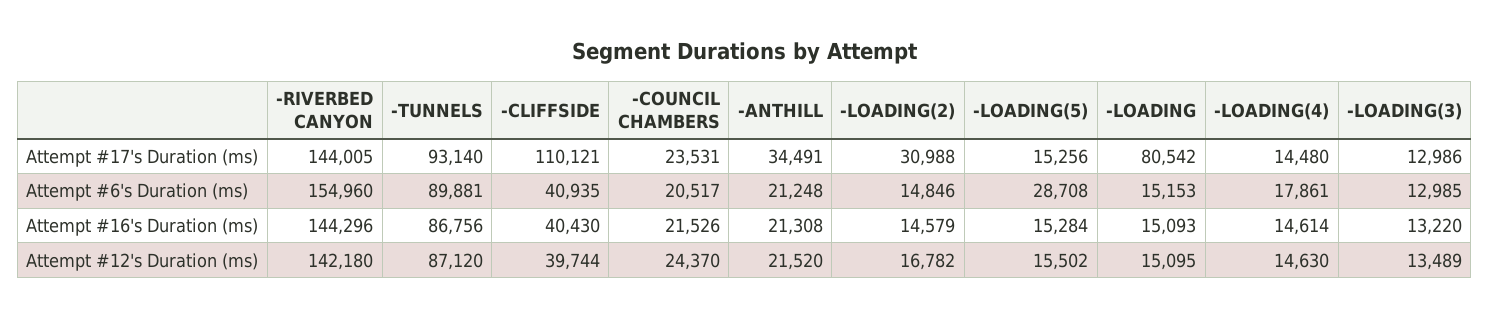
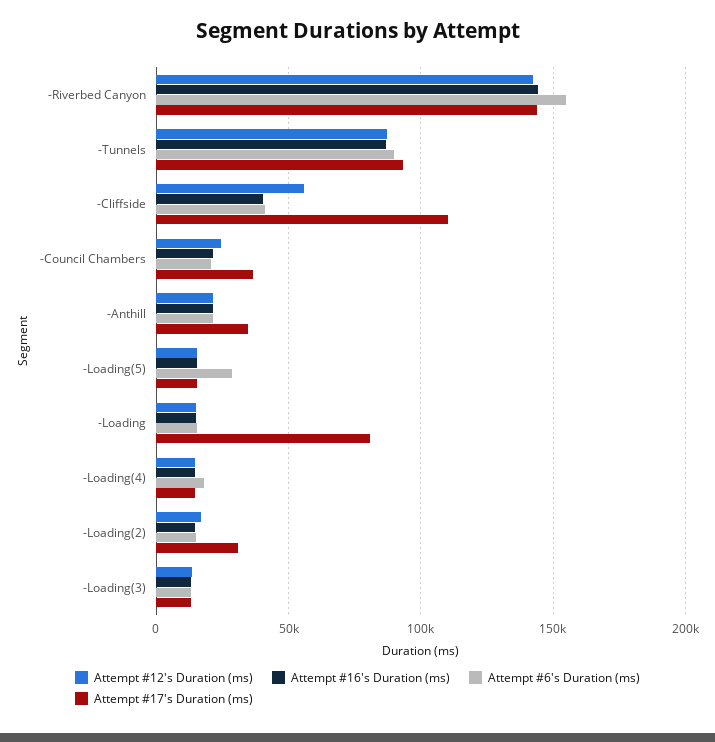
Attempt #17's Duration (ms), -COUNCIL CHAMBERS: 23531 -> 35000
Attempt #12's Duration (ms), -CLIFFSIDE: 39744 -> 55000

